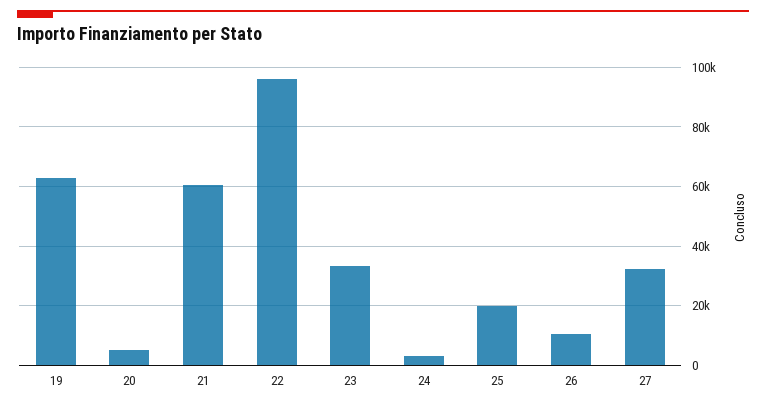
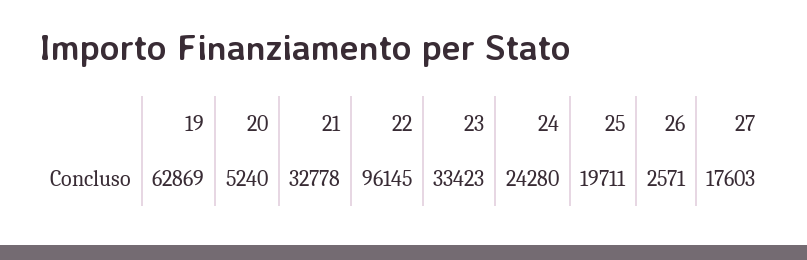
21: 60000 -> 32778
24: 2500 -> 24280
26: 10000 -> 2571
27: 32500 -> 17603

